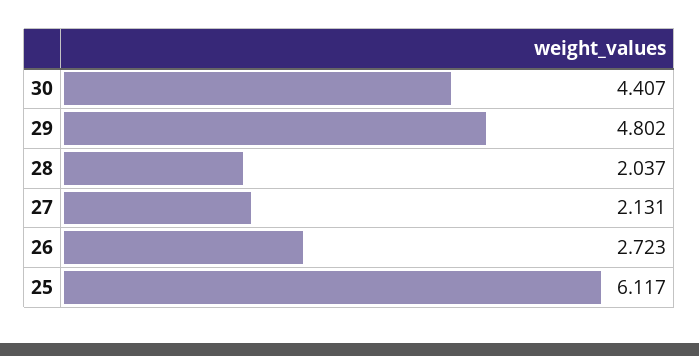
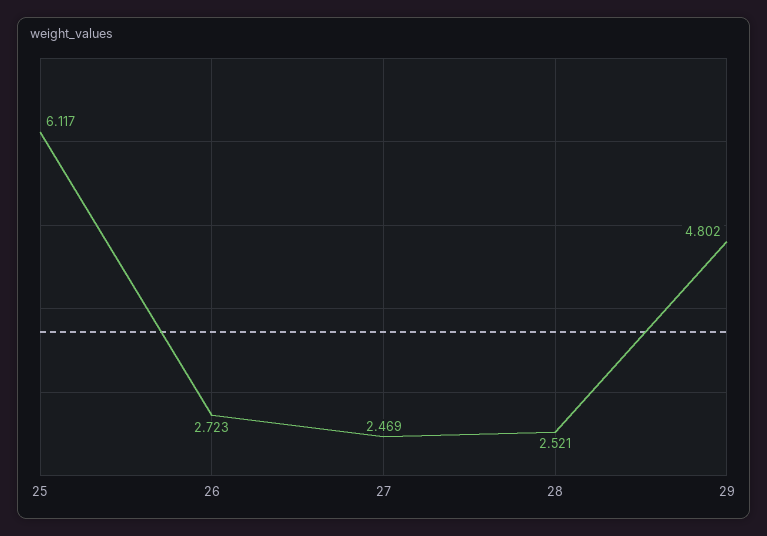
30: 4.407 -> none
28: 2.037 -> 2.521
27: 2.131 -> 2.469

